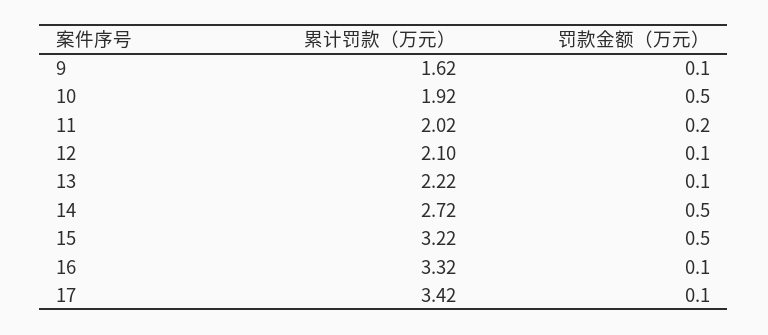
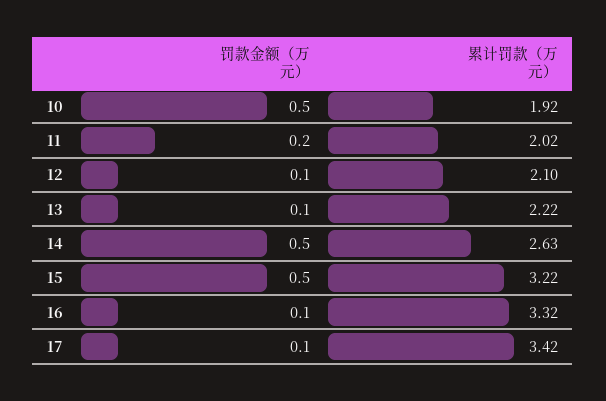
累计罚款（万元）, 9: 1.62 -> none
罚款金额（万元）, 9: 0.1 -> none
累计罚款（万元）, 14: 2.72 -> 2.63

